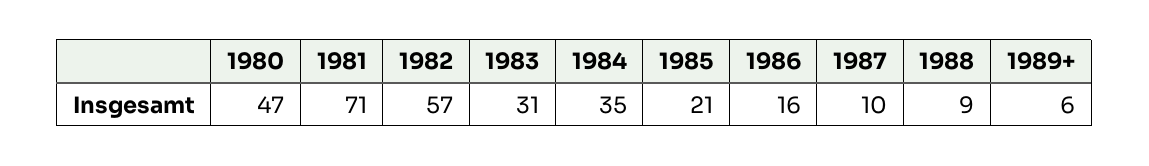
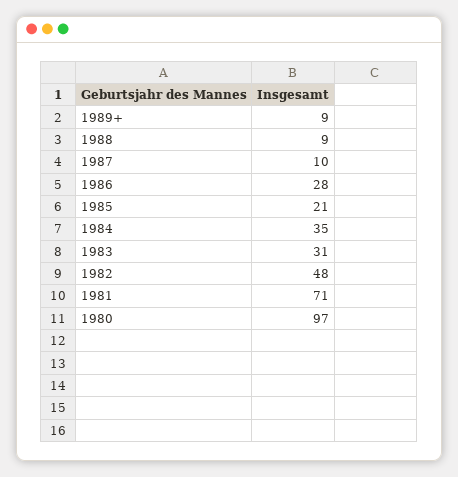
1980: 47 -> 97
1982: 57 -> 48
1986: 16 -> 28
1989+: 6 -> 9

